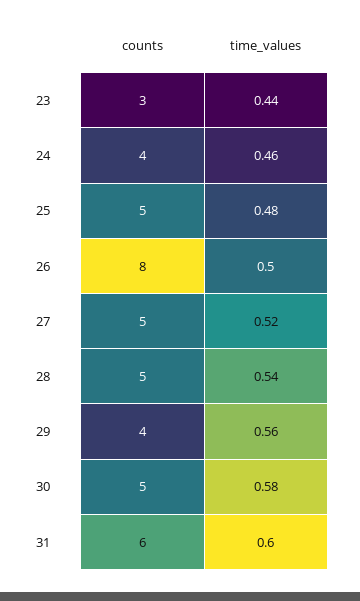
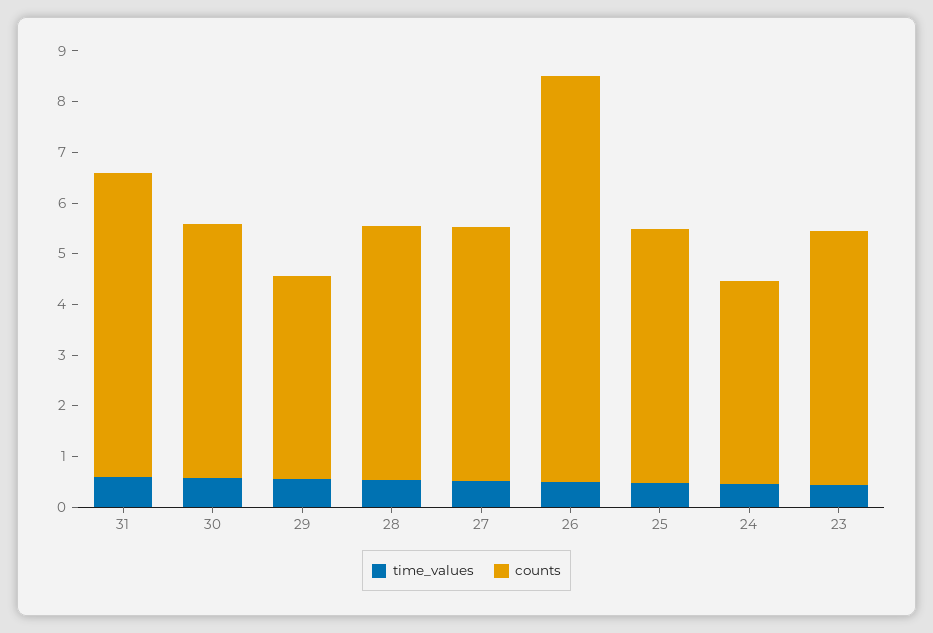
counts, 23: 3 -> 5

